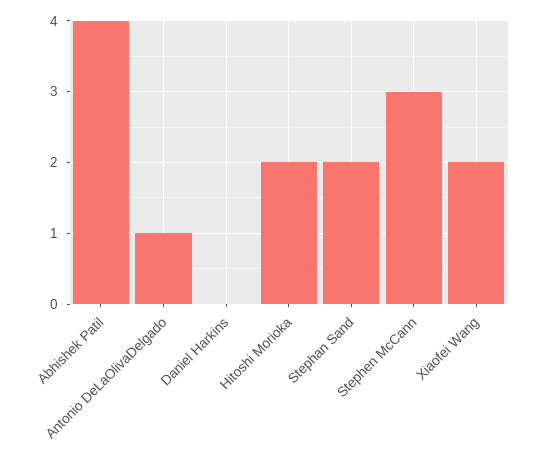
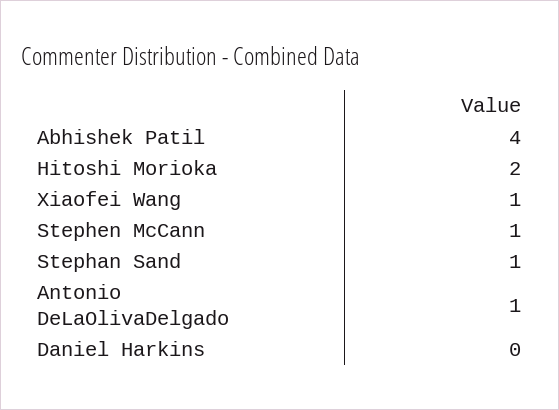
Stephan Sand: 2 -> 1
Stephen McCann: 3 -> 1
Xiaofei Wang: 2 -> 1

